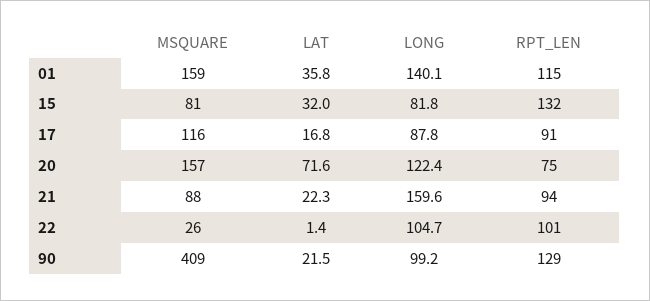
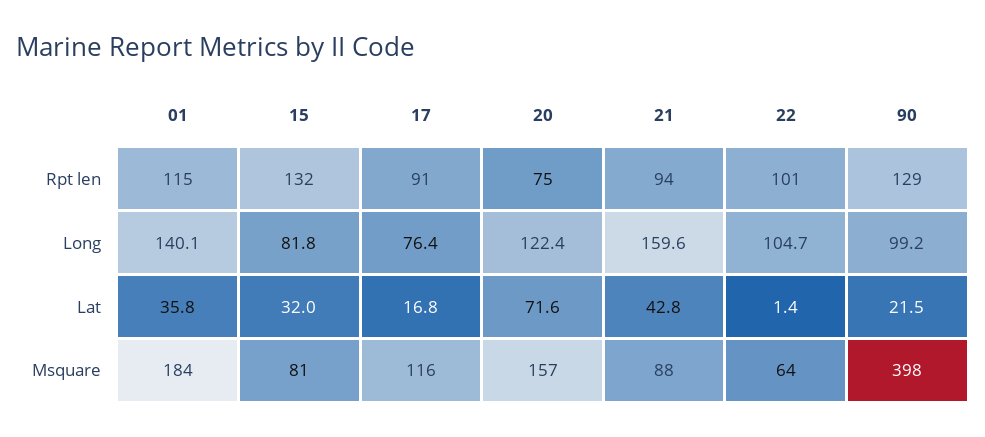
MSQUARE, 01: 159 -> 184
LONG, 17: 87.8 -> 76.4
LAT, 21: 22.3 -> 42.8
MSQUARE, 22: 26 -> 64
MSQUARE, 90: 409 -> 398

